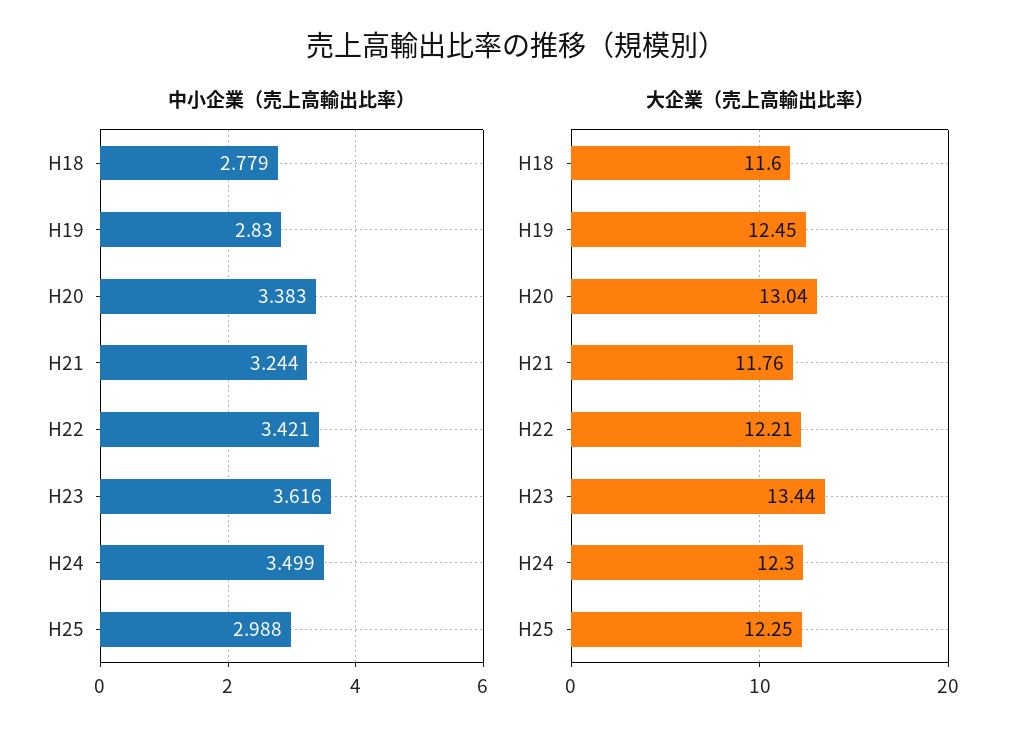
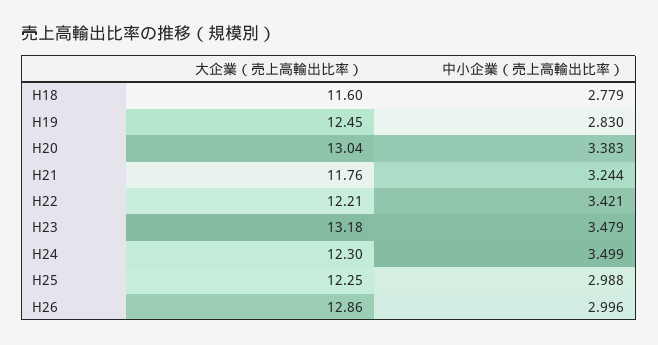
中小企業（売上高輸出比率）, H23: 3.616 -> 3.479
大企業（売上高輸出比率）, H23: 13.44 -> 13.18
大企業（売上高輸出比率）, H26: none -> 12.86
中小企業（売上高輸出比率）, H26: none -> 2.996

